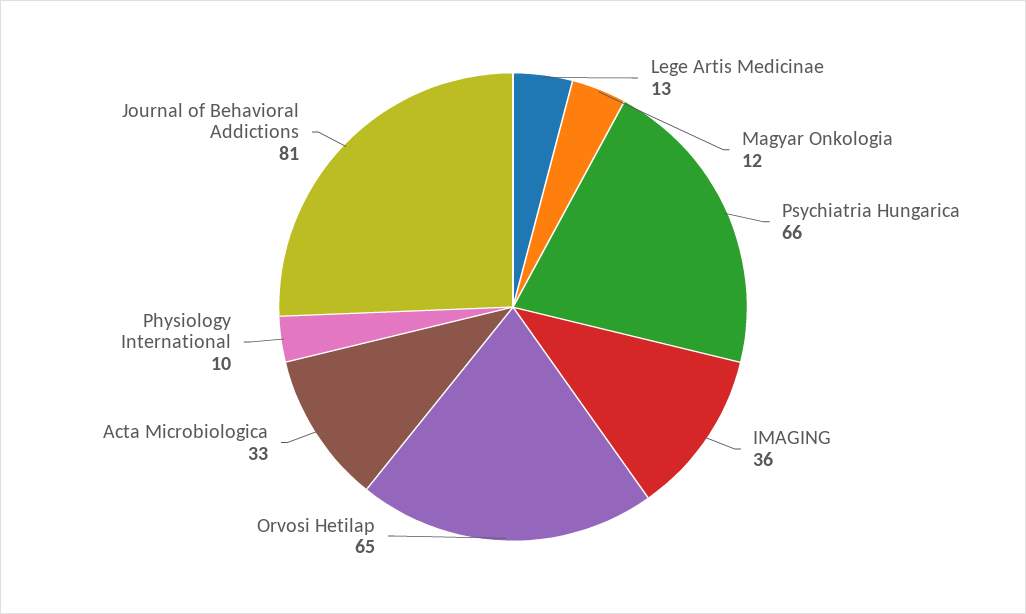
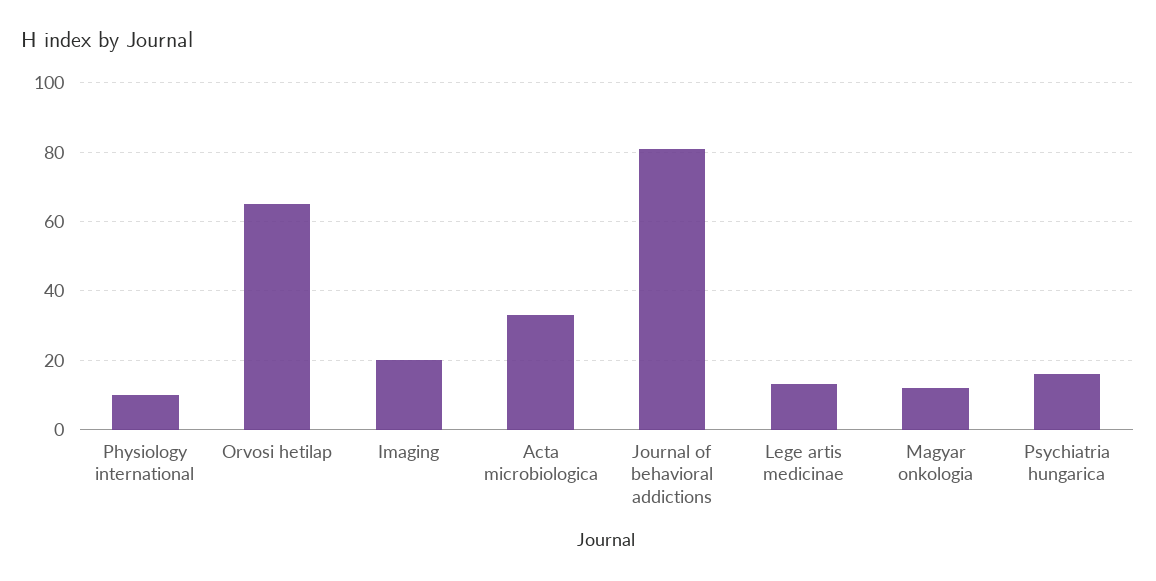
Psychiatria Hungarica: 66 -> 15
IMAGING: 36 -> 20

